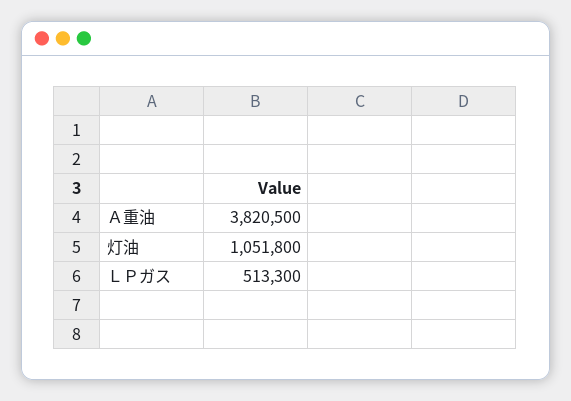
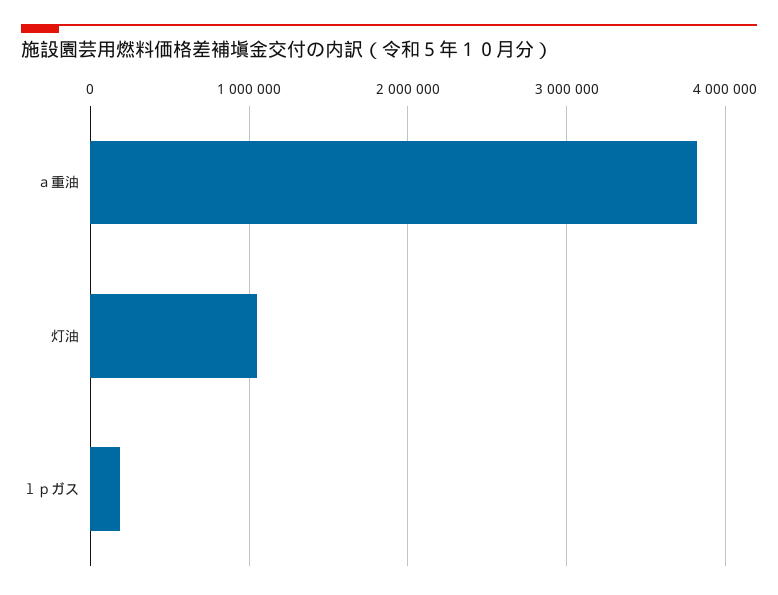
ＬＰガス: 513300 -> 200000

